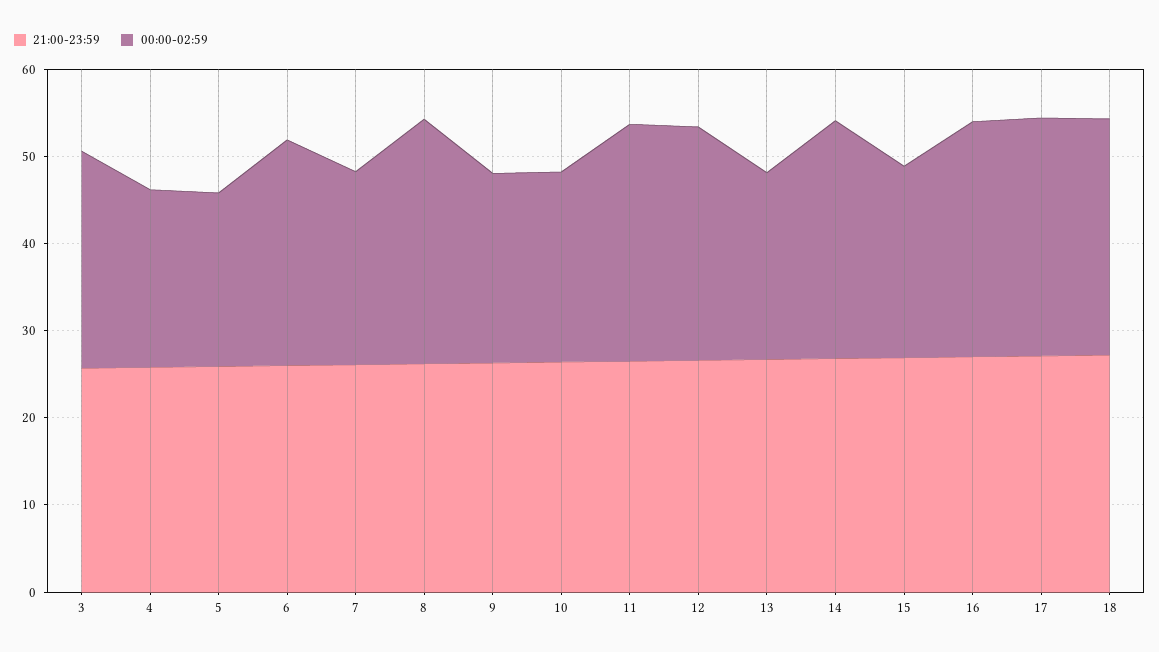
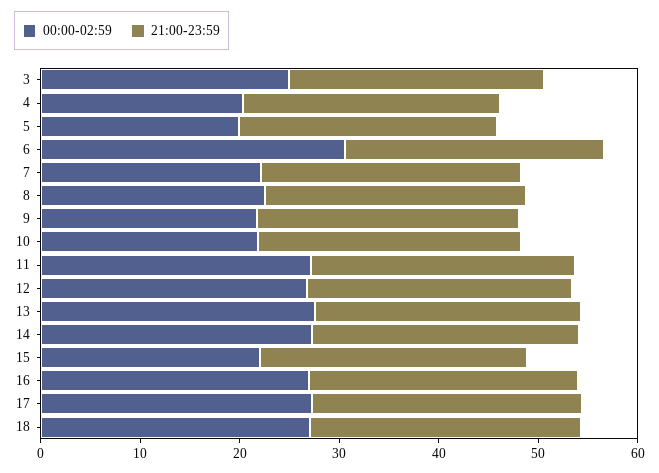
00:00-02:59, 6: 26 -> 30
00:00-02:59, 8: 28 -> 22
00:00-02:59, 13: 22 -> 28

